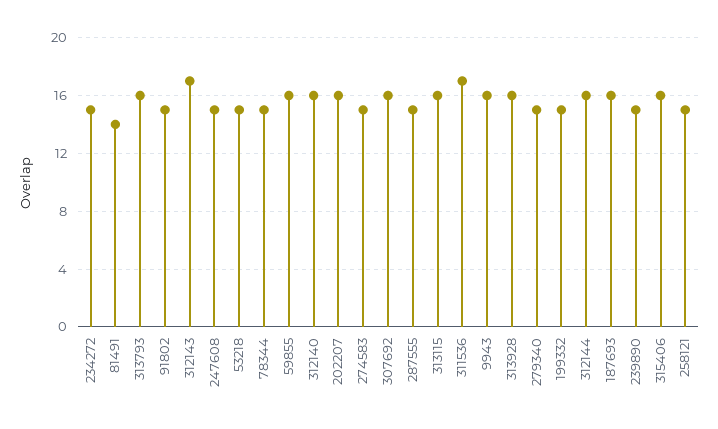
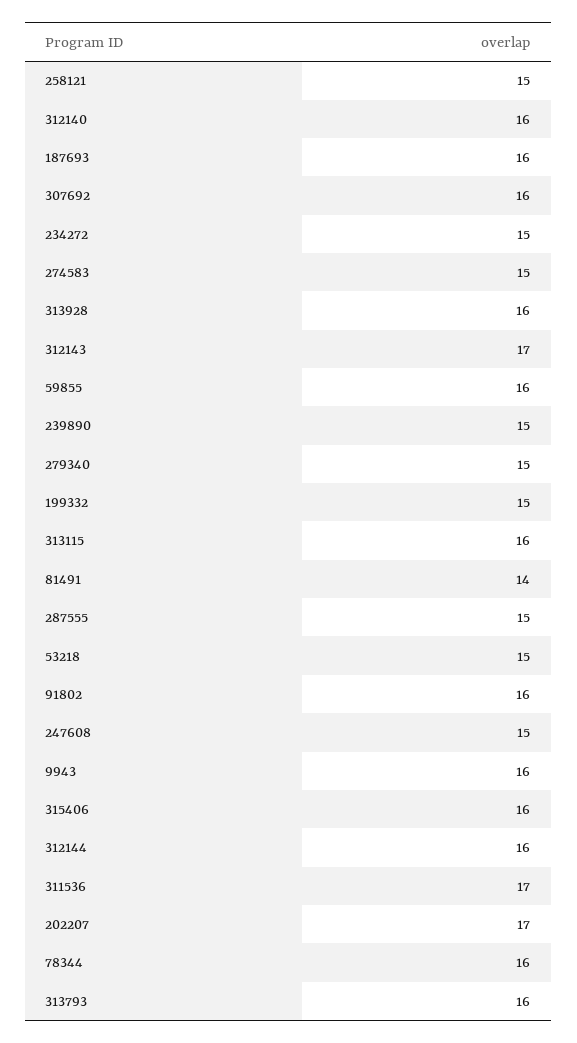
91802: 15 -> 16
78344: 15 -> 16
202207: 16 -> 17

